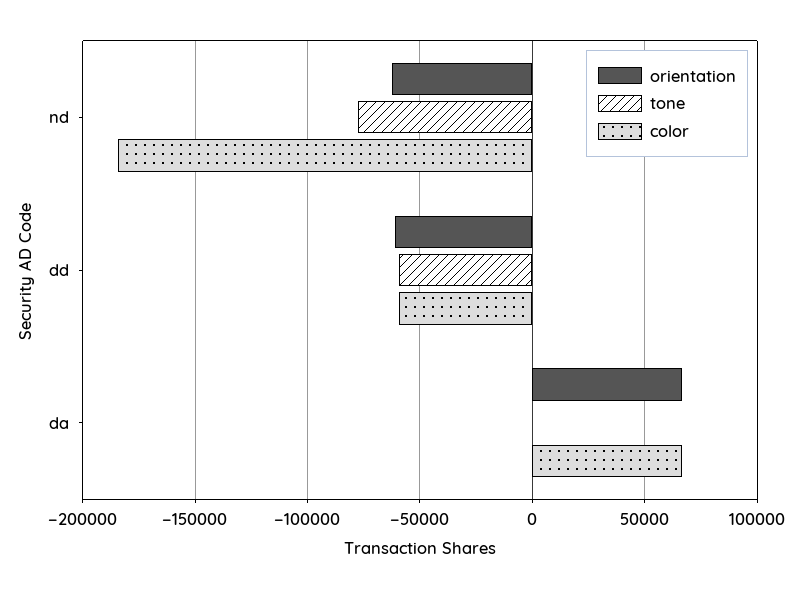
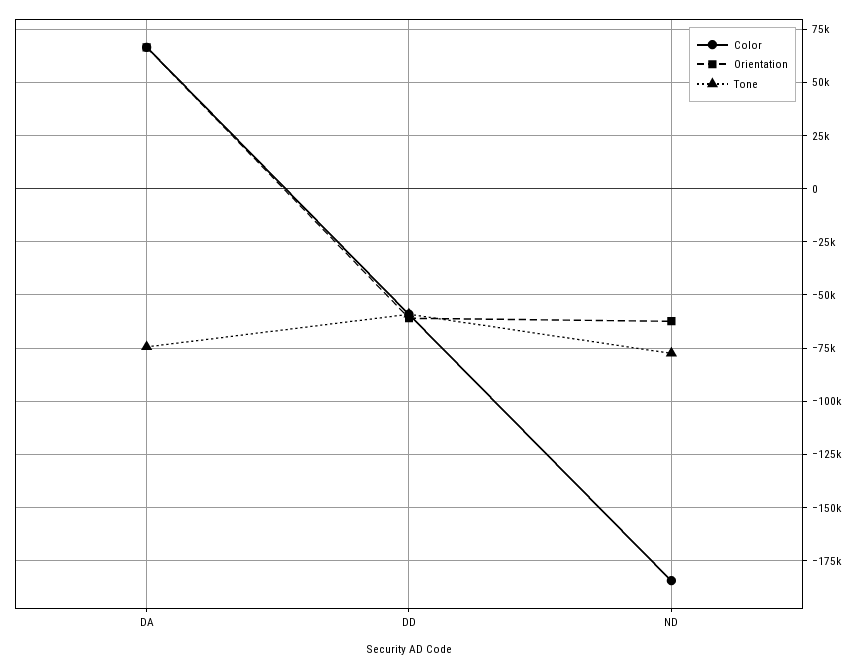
tone, da: 0 -> -75000

